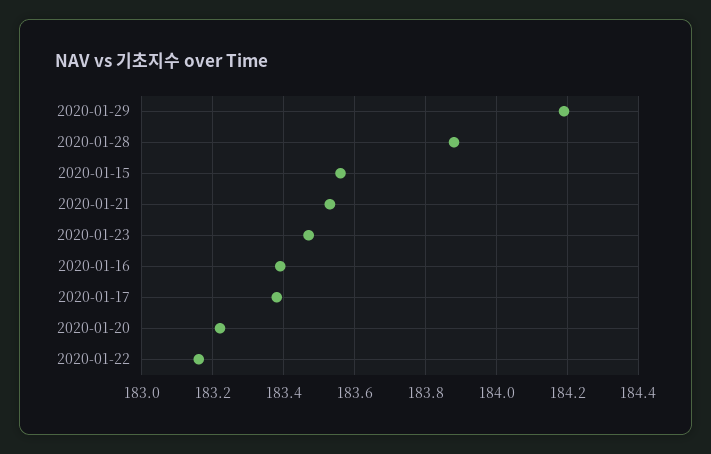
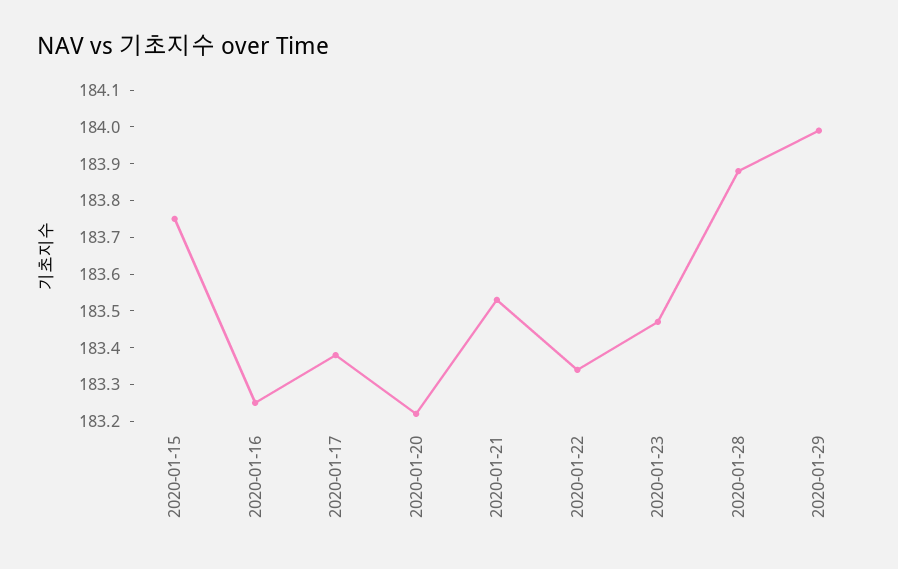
2020-01-29: 184.2 -> 184
2020-01-15: 183.55 -> 183.75
2020-01-16: 183.4 -> 183.25
2020-01-22: 183.15 -> 183.35

